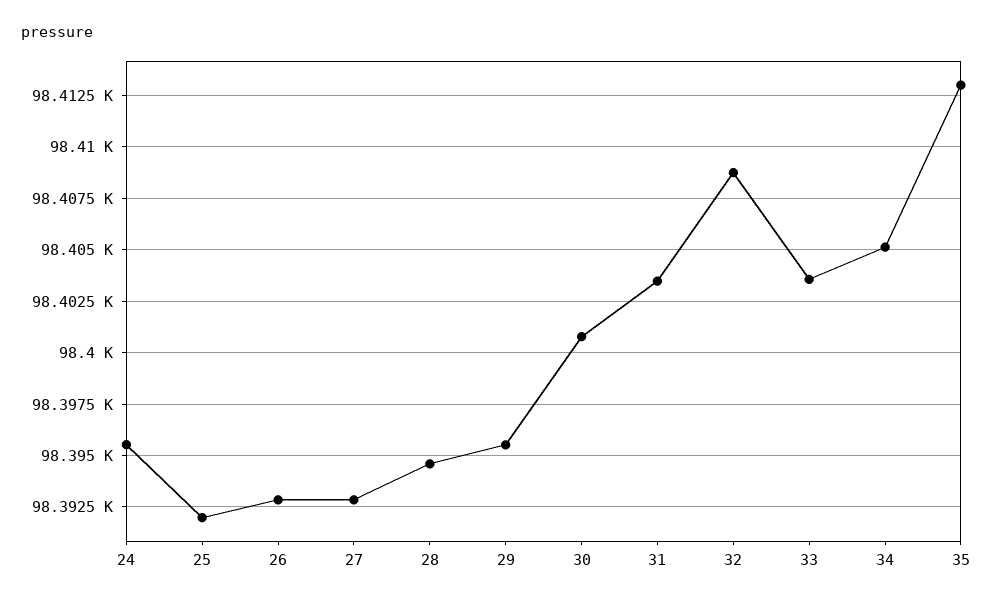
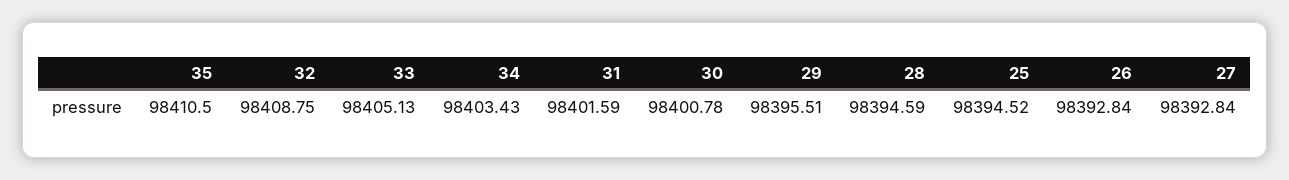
24: 98395.5 -> none
25: 98392 -> 98394.52
31: 98403.5 -> 98401.59
33: 98403.5 -> 98405.13
34: 98405 -> 98403.43
35: 98413 -> 98410.5

